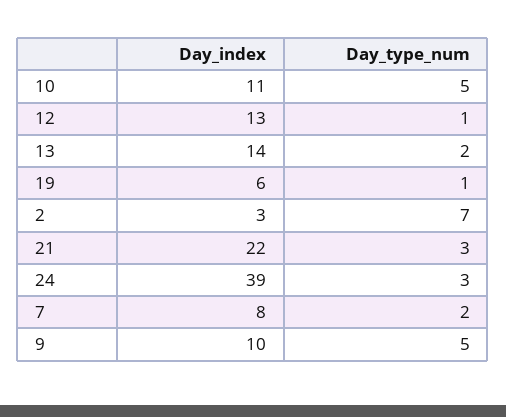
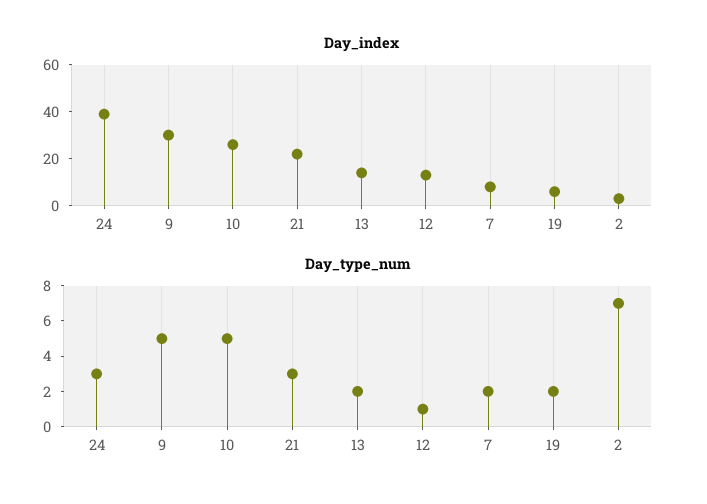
Day_index, 10: 11 -> 25
Day_type_num, 19: 1 -> 2
Day_index, 9: 10 -> 30

